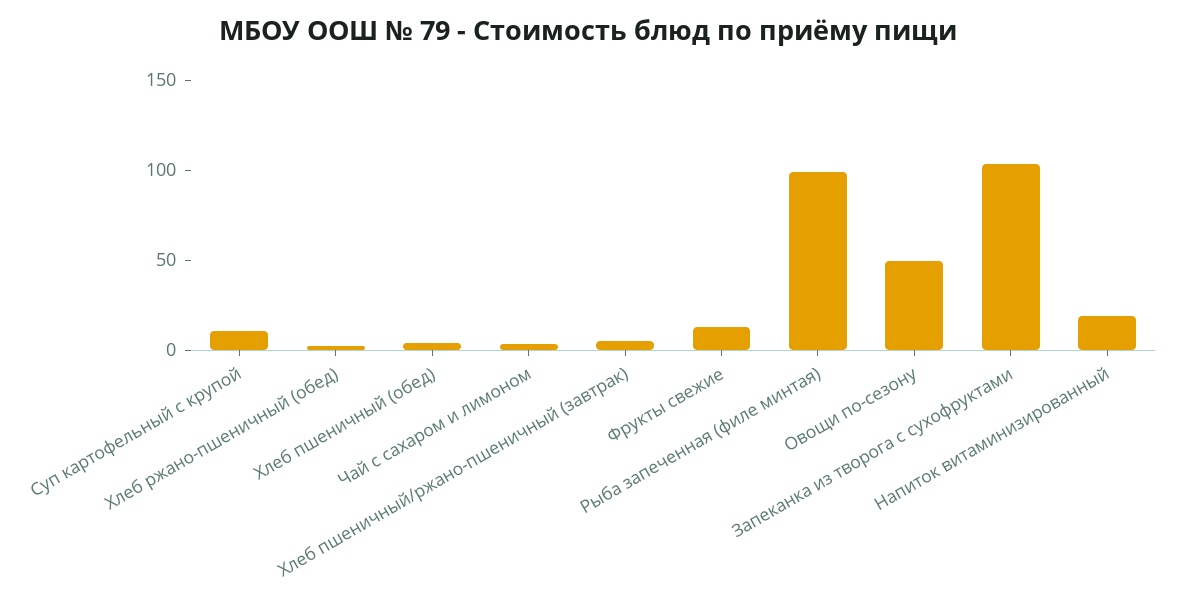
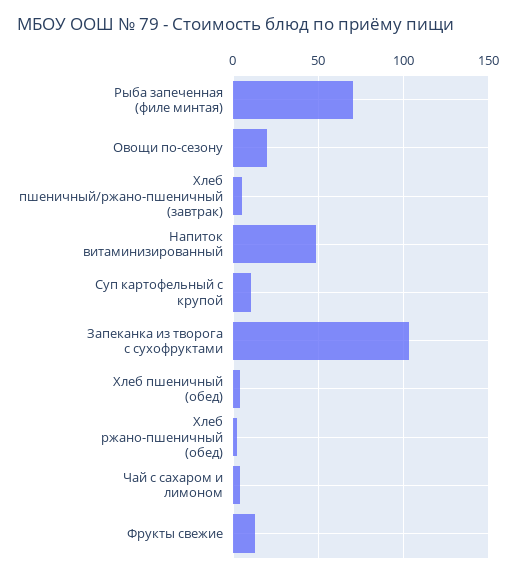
Рыба запеченная (филе минтая): 100 -> 70
Овощи по-сезону: 50 -> 20
Напиток витаминизированный: 20 -> 50

